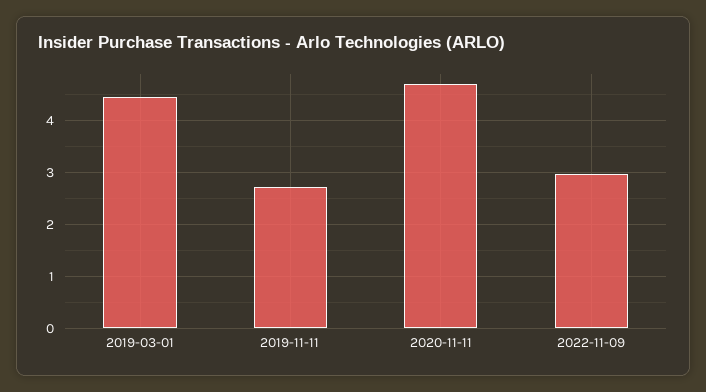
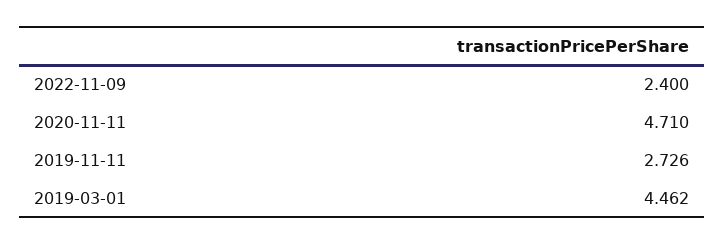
2022-11-09: 3 -> 2.4

